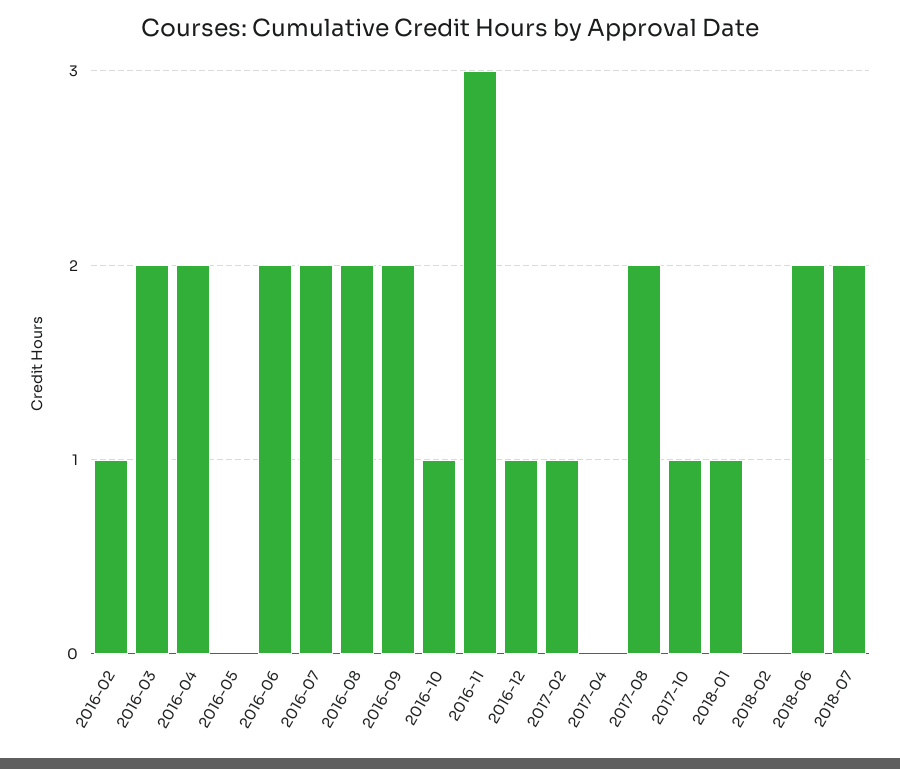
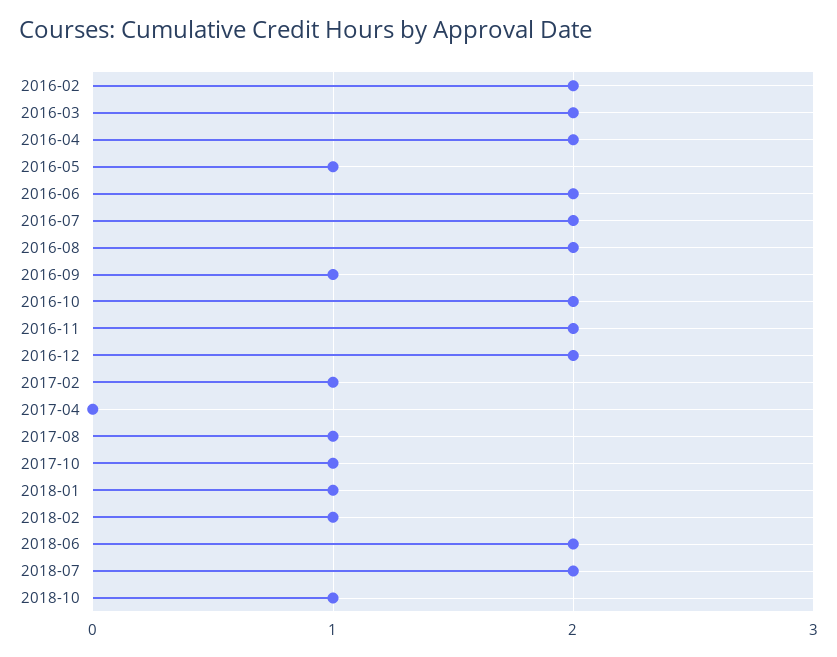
2016-02: 1 -> 2
2016-05: 0 -> 1
2016-09: 2 -> 1
2016-10: 1 -> 2
2016-11: 3 -> 2
2016-12: 1 -> 2
2017-08: 2 -> 1
2018-02: 0 -> 1
2018-10: none -> 1

